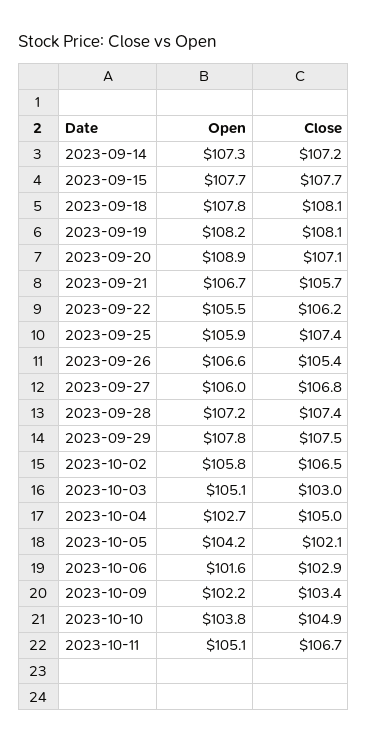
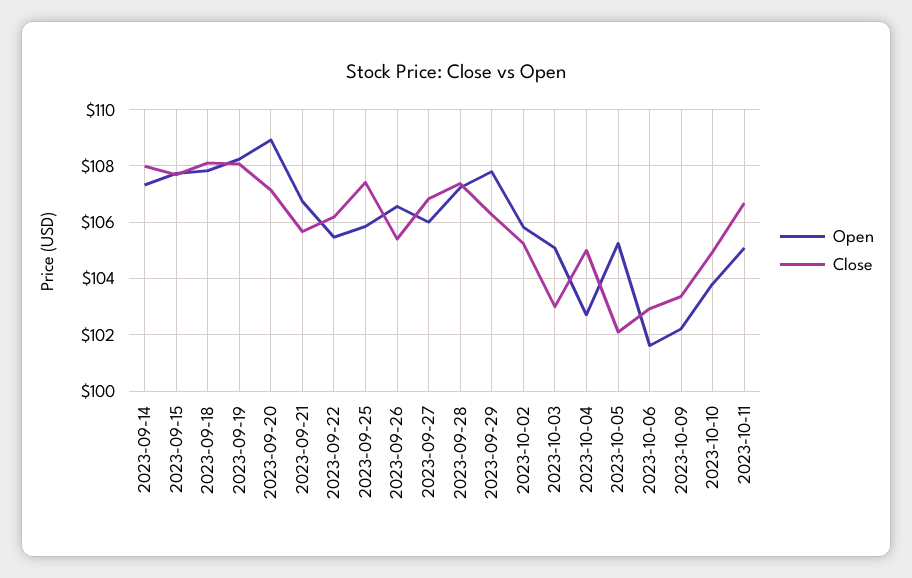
Close, 2023-09-14: 107.2 -> 108
Close, 2023-09-29: 107.5 -> 106.25
Close, 2023-10-02: 106.5 -> 105.25
Open, 2023-10-05: 104.2 -> 105.25

